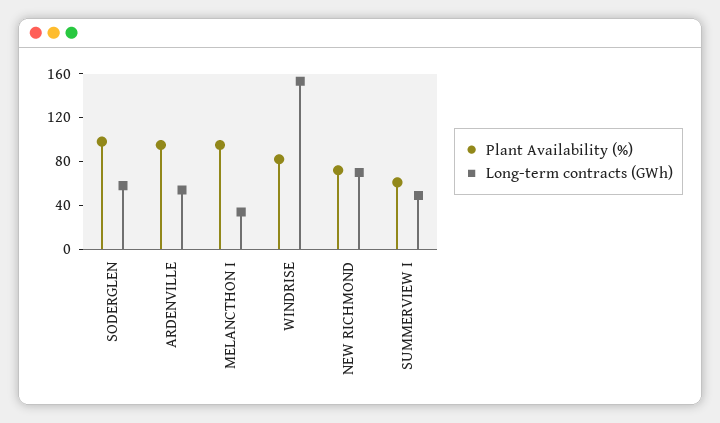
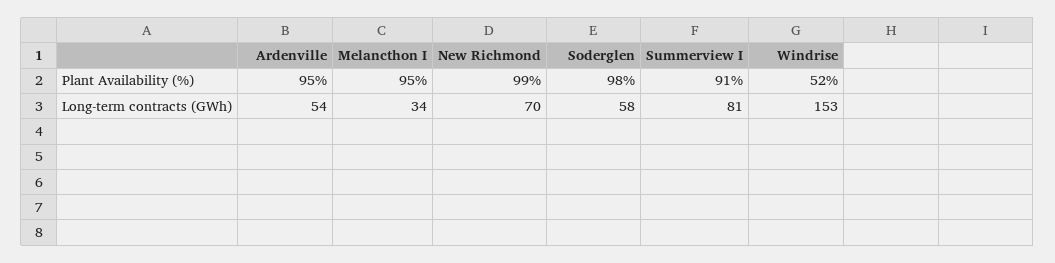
Plant Availability (%), WINDRISE: 80 -> 52
Plant Availability (%), NEW RICHMOND: 70 -> 99
Plant Availability (%), SUMMERVIEW I: 60 -> 91
Long-term contracts (GWh), SUMMERVIEW I: 50 -> 81

